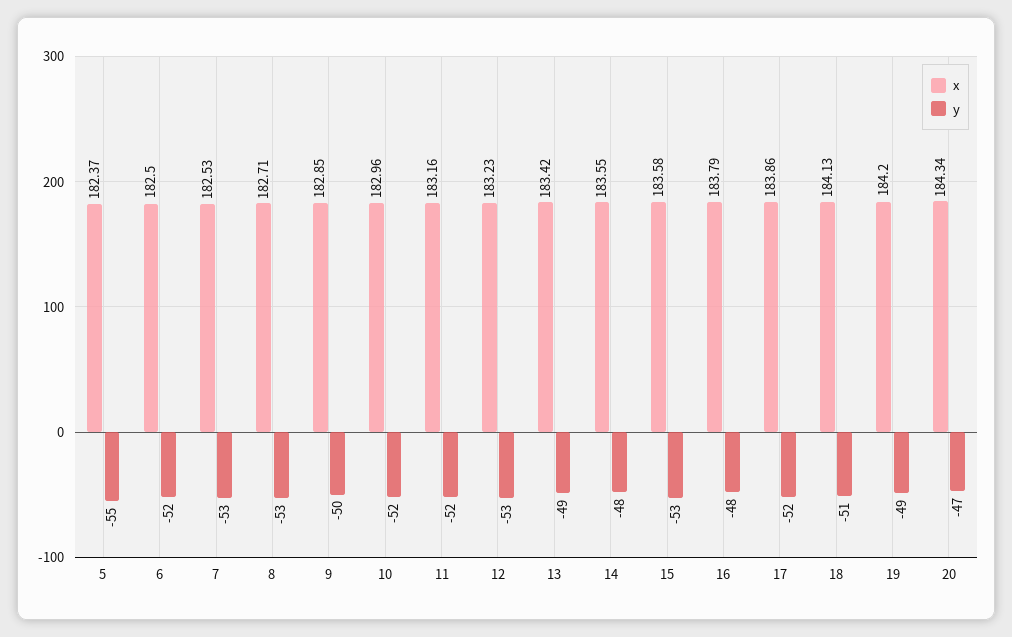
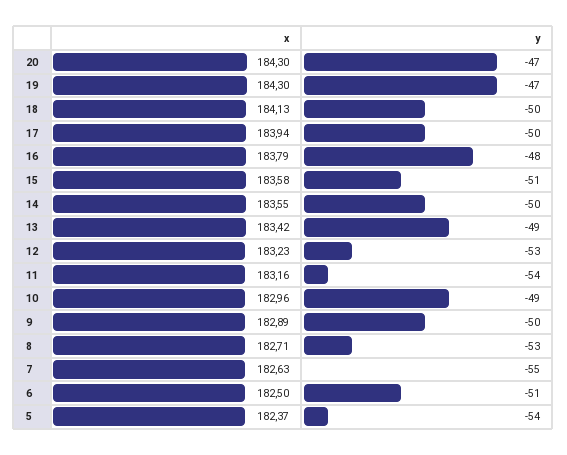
y, 5: -55 -> -54
y, 6: -52 -> -51
x, 7: 182.53 -> 182.63
y, 7: -53 -> -55
x, 9: 182.85 -> 182.89
y, 10: -52 -> -49
y, 11: -52 -> -54
y, 14: -48 -> -50
y, 15: -53 -> -51
x, 17: 183.86 -> 183.94
y, 17: -52 -> -50
y, 18: -51 -> -50
x, 19: 184.2 -> 184.3
y, 19: -49 -> -47
x, 20: 184.34 -> 184.3

